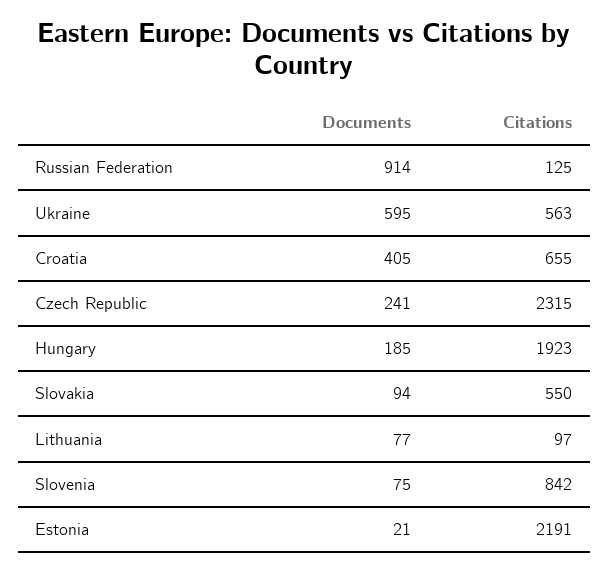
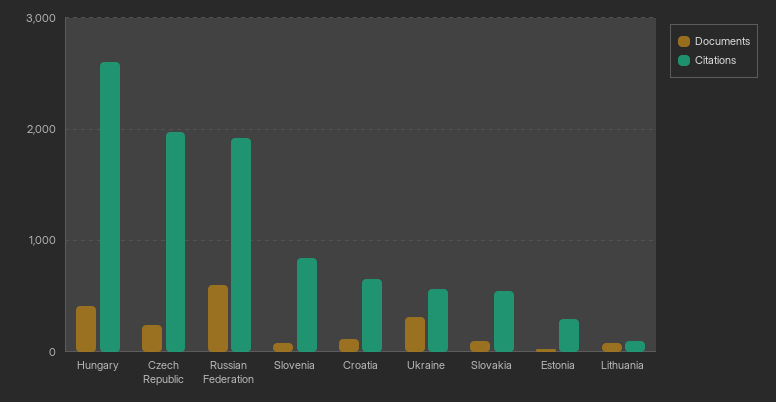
Documents, Russian Federation: 914 -> 600
Citations, Russian Federation: 125 -> 1900
Documents, Ukraine: 595 -> 300
Documents, Croatia: 405 -> 100
Citations, Czech Republic: 2315 -> 2000
Documents, Hungary: 185 -> 400
Citations, Hungary: 1923 -> 2600
Citations, Estonia: 2191 -> 300

